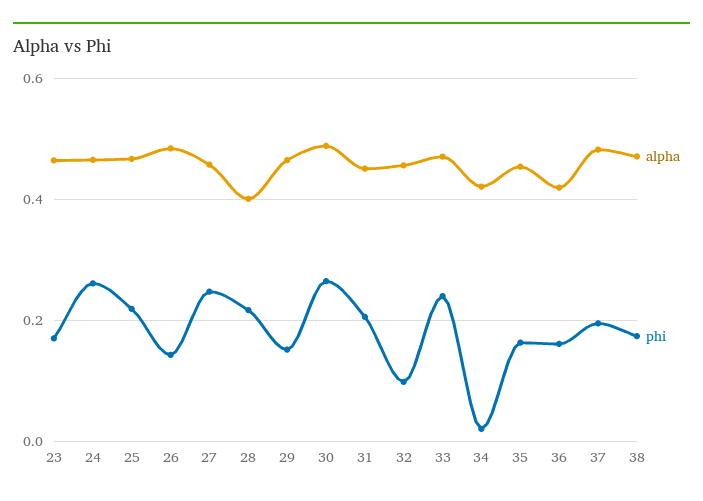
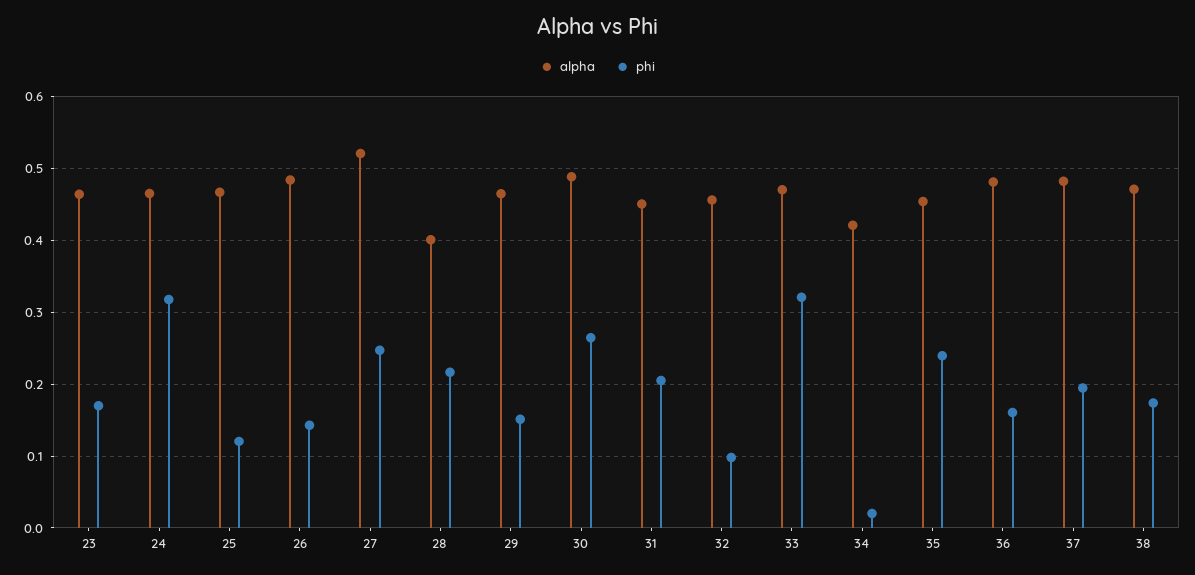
phi, 24: 0.26 -> 0.32
phi, 25: 0.22 -> 0.12
alpha, 27: 0.46 -> 0.52
phi, 33: 0.24 -> 0.32
phi, 35: 0.16 -> 0.24
alpha, 36: 0.42 -> 0.48

